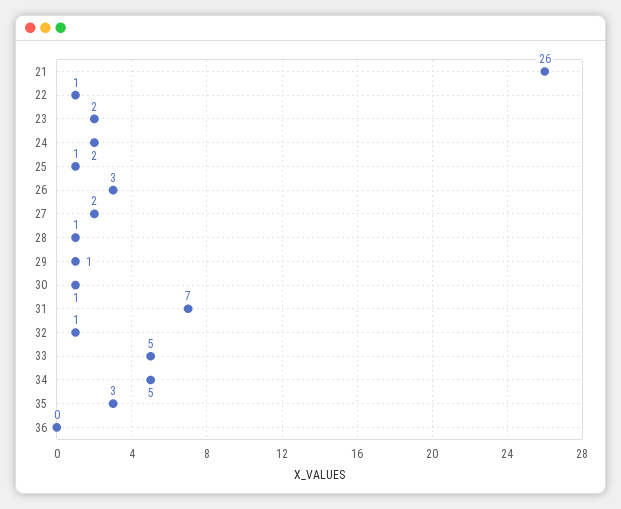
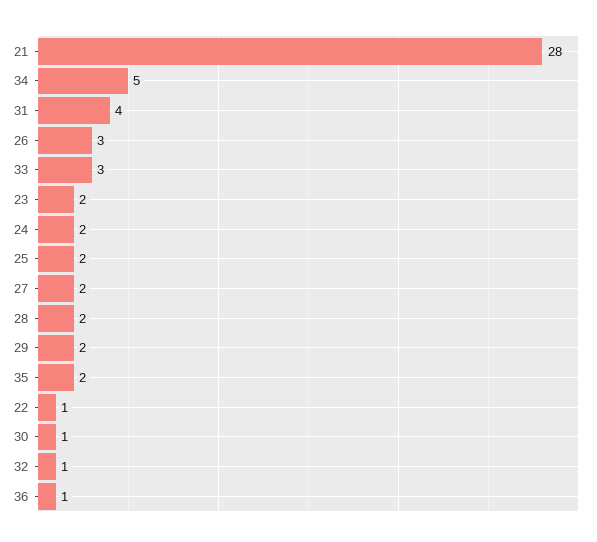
21: 26 -> 28
25: 1 -> 2
28: 1 -> 2
29: 1 -> 2
31: 7 -> 4
33: 5 -> 3
35: 3 -> 2
36: 0 -> 1

